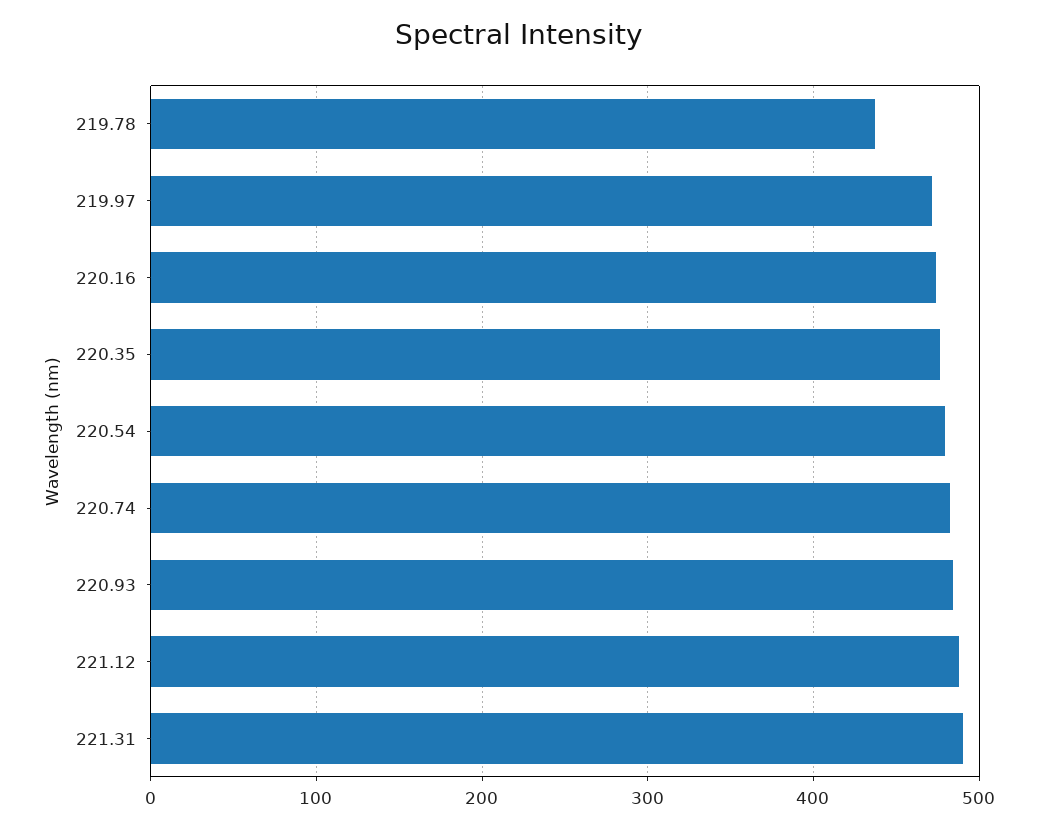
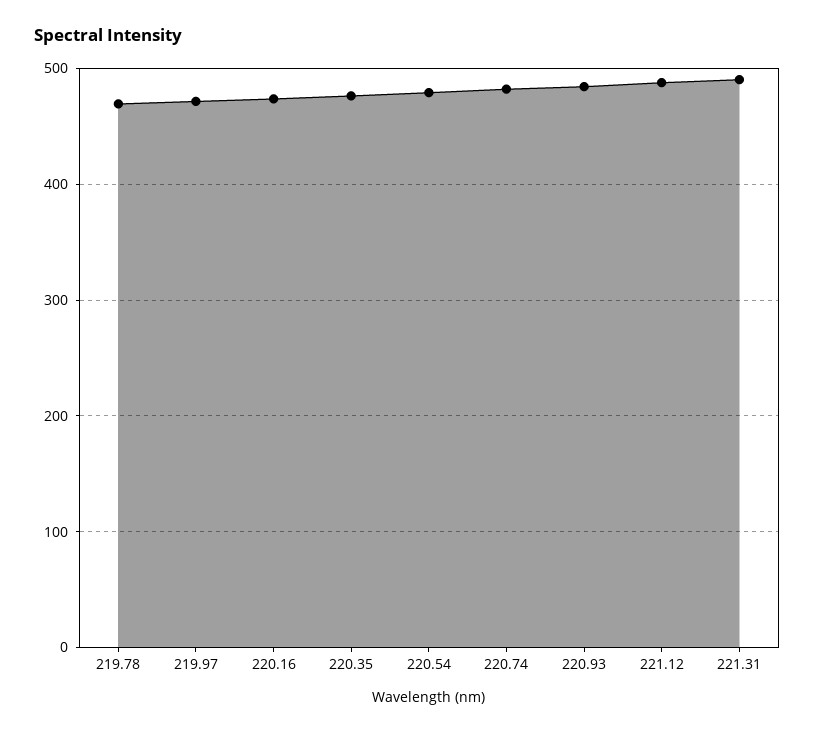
219.78: 440 -> 470

